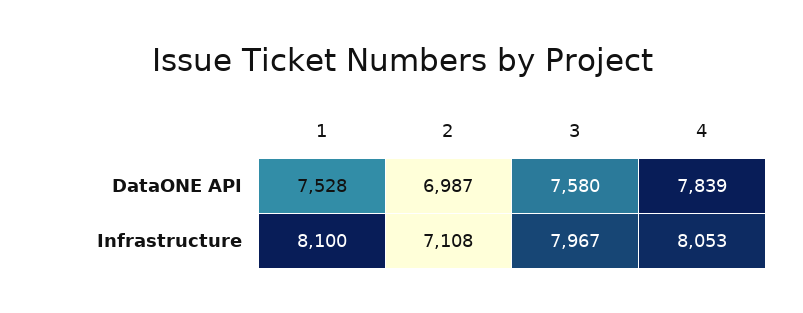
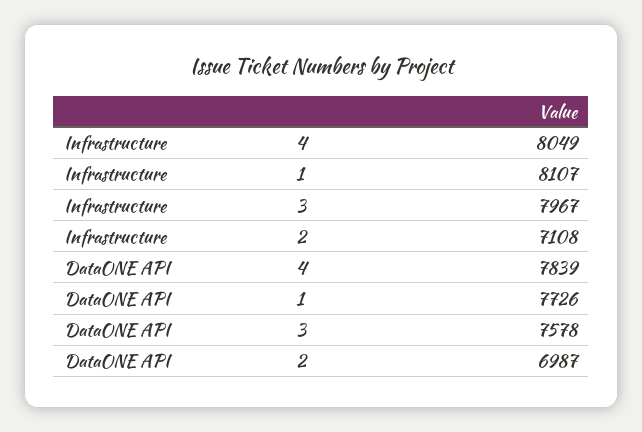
1, DataONE API: 7528 -> 7726
3, DataONE API: 7580 -> 7578
1, Infrastructure: 8100 -> 8107
4, Infrastructure: 8053 -> 8049

